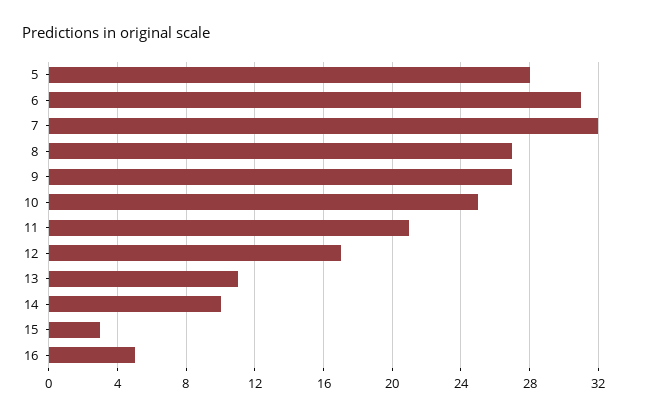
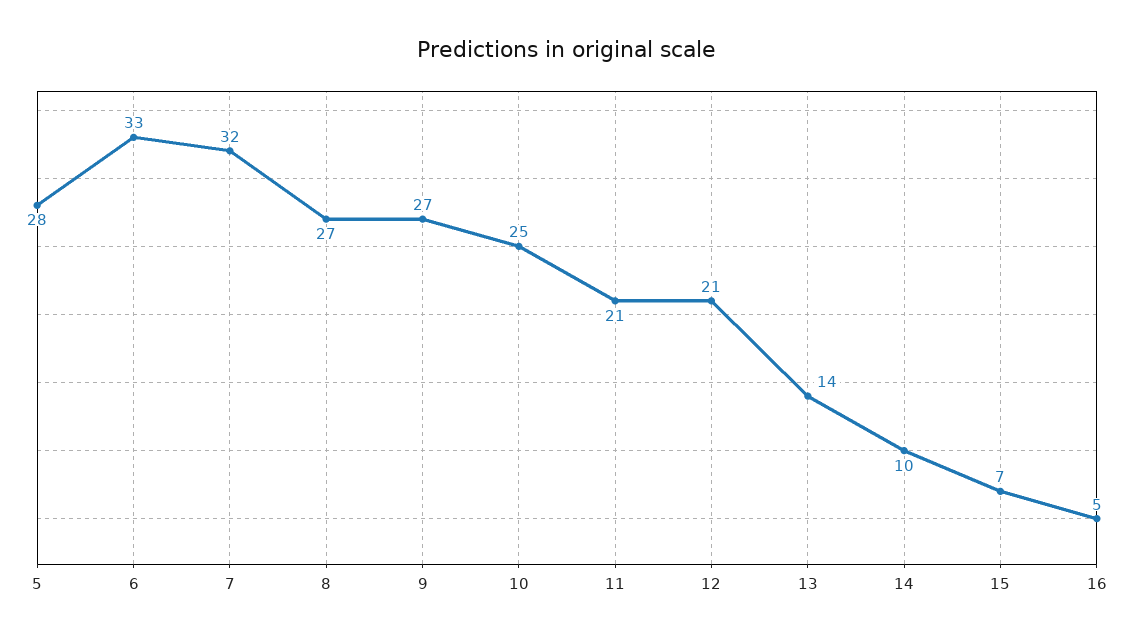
6: 31 -> 33
12: 17 -> 21
13: 11 -> 14
15: 3 -> 7

